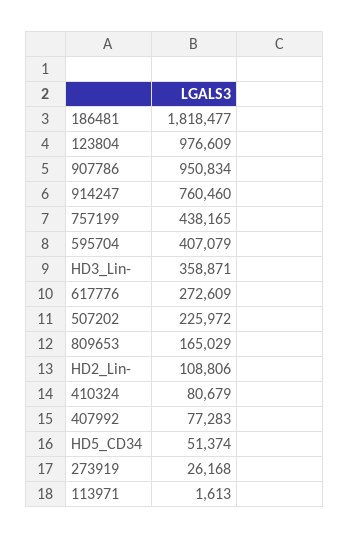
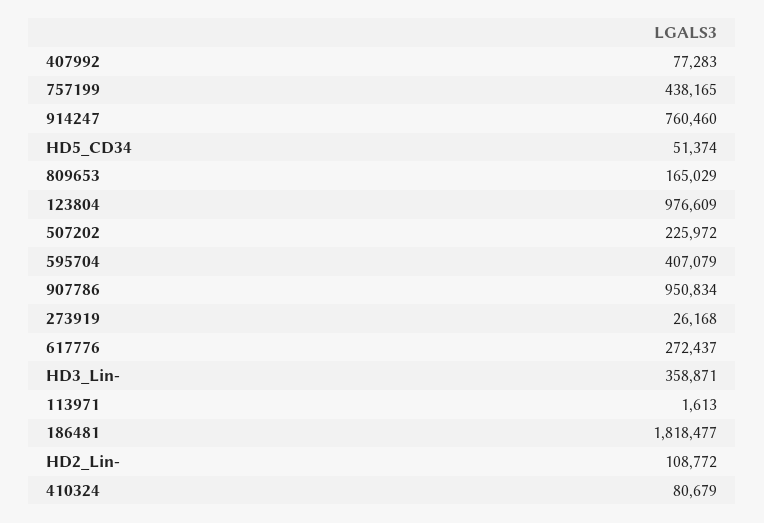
617776: 272609 -> 272437
HD2_Lin-: 108806 -> 108772

